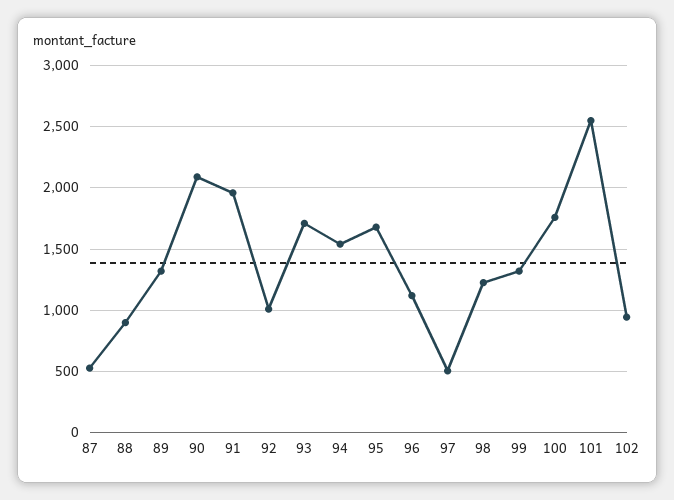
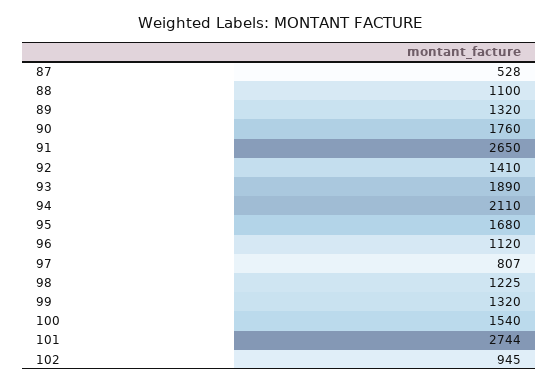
88: 900 -> 1100
90: 2100 -> 1760
91: 1950 -> 2650
92: 1000 -> 1410
93: 1700 -> 1890
94: 1550 -> 2110
97: 500 -> 807
100: 1750 -> 1540
101: 2550 -> 2744

